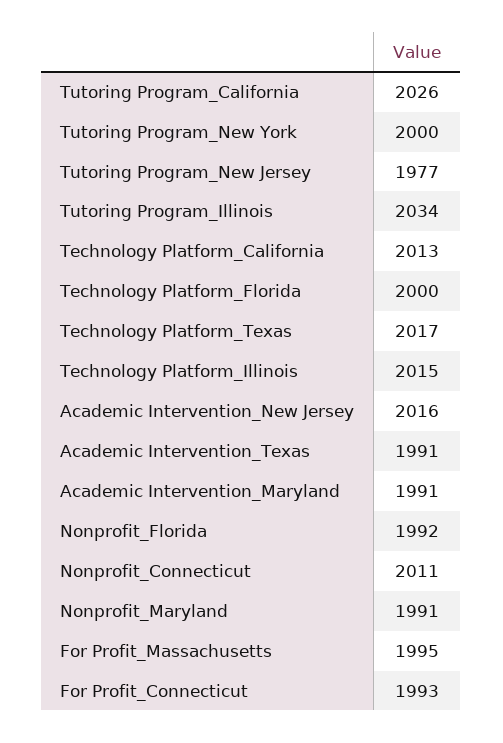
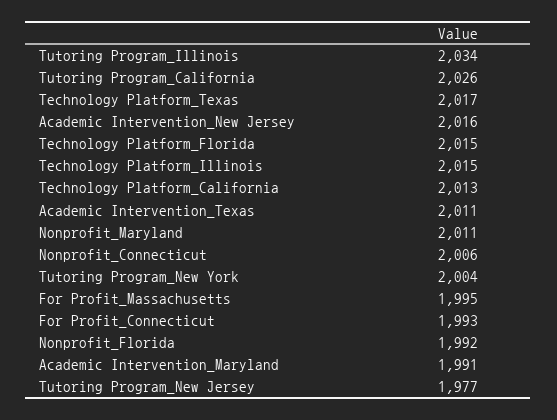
Tutoring Program_New York: 2000 -> 2004
Technology Platform_Florida: 2000 -> 2015
Academic Intervention_Texas: 1991 -> 2011
Nonprofit_Connecticut: 2011 -> 2006
Nonprofit_Maryland: 1991 -> 2011

